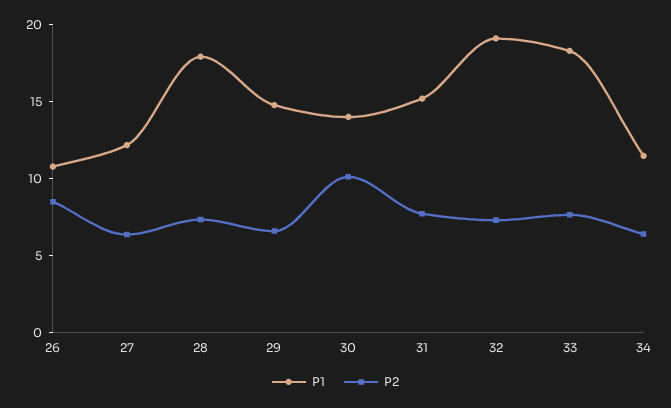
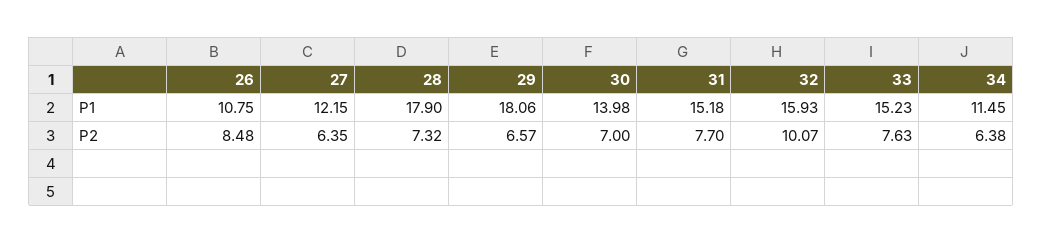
P1, 29: 15 -> 18.06
P2, 30: 10 -> 7
P1, 32: 19 -> 15.93
P2, 32: 7 -> 10.07
P1, 33: 18 -> 15.23

